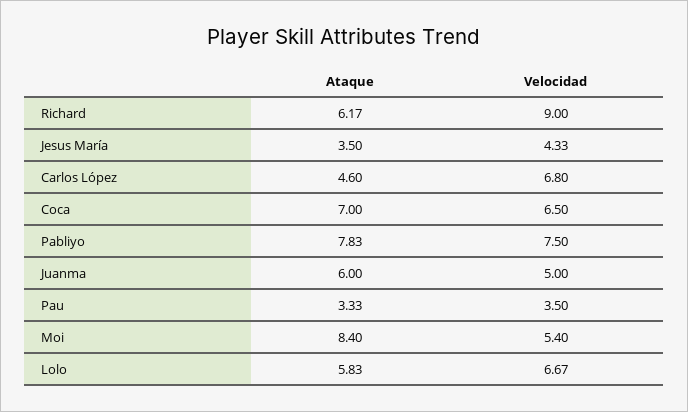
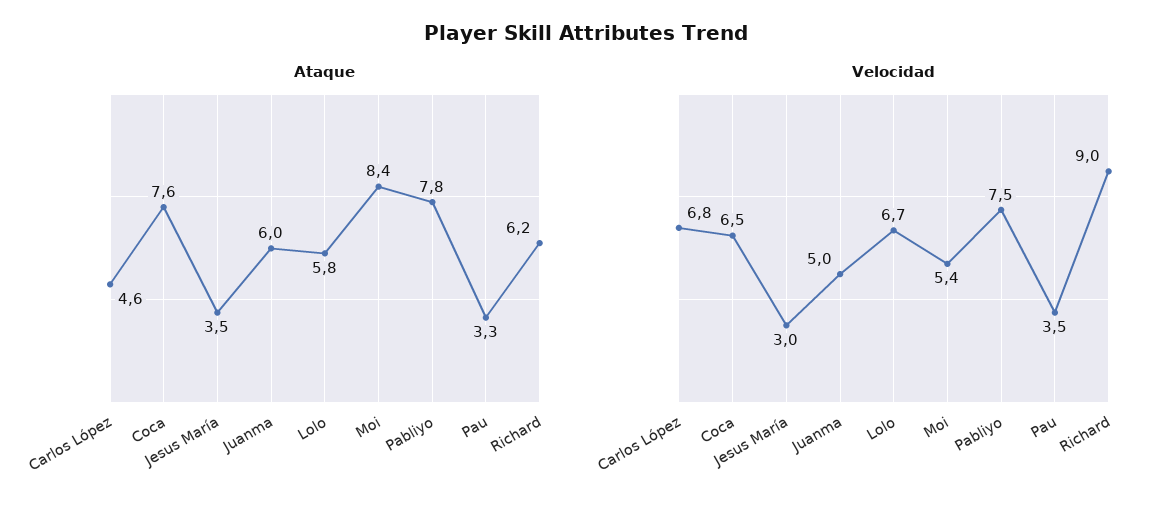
Velocidad, Jesus María: 4.33 -> 3
Ataque, Coca: 7 -> 7.6

